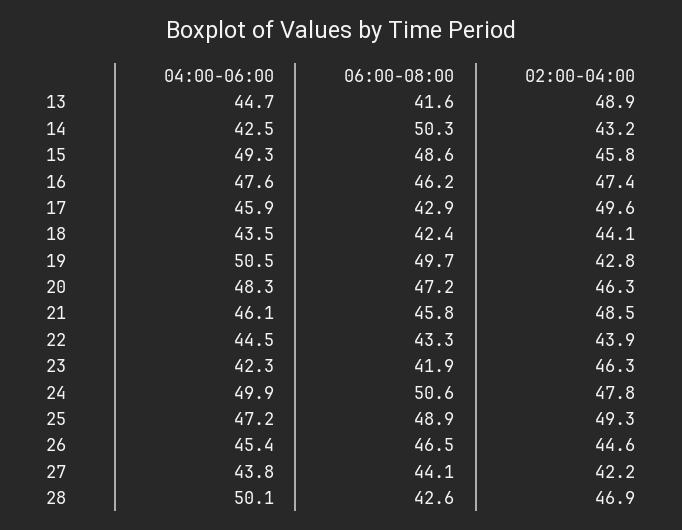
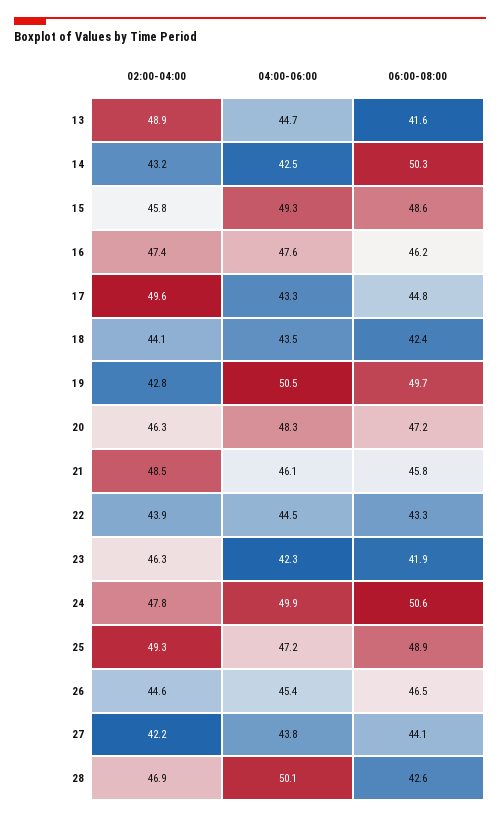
04:00-06:00, 17: 45.9 -> 43.3
06:00-08:00, 17: 42.9 -> 44.8

